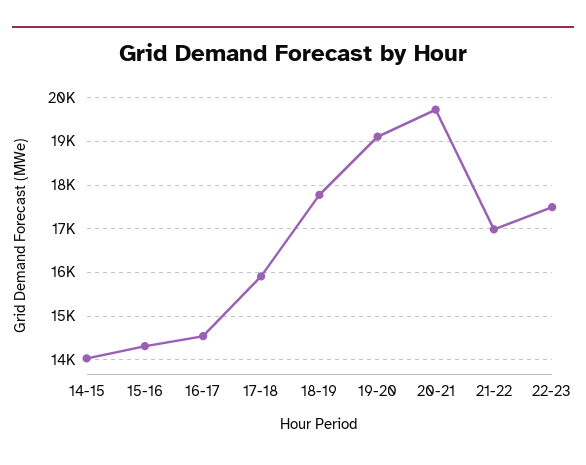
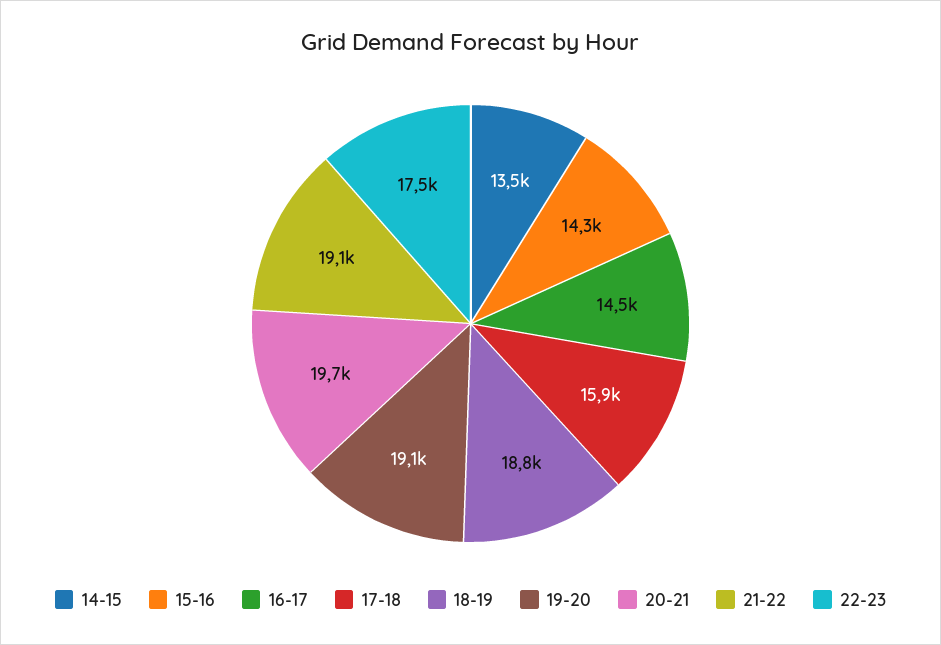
14-15: 14000 -> 13500
18-19: 17800 -> 18800
21-22: 17000 -> 19100

